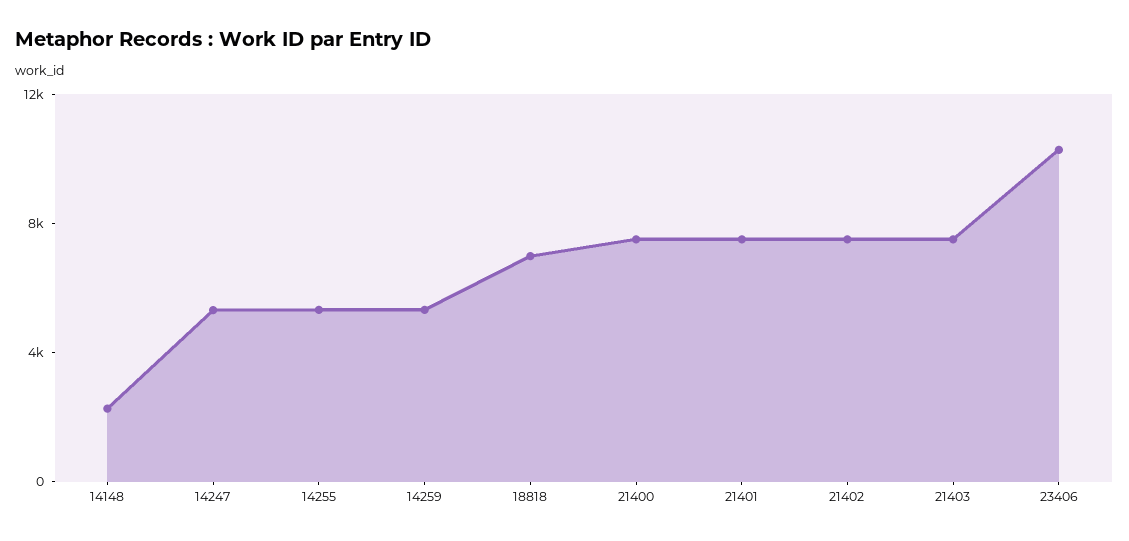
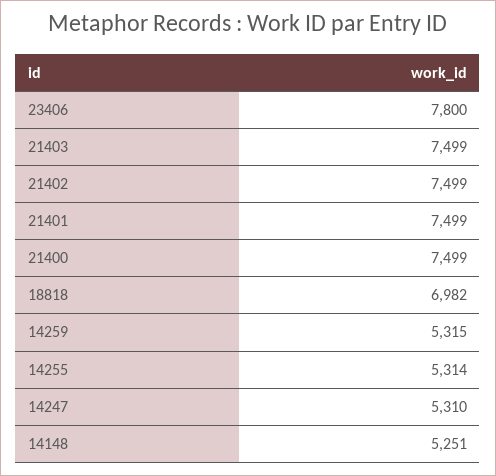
14148: 2000 -> 5251
23406: 10000 -> 7800

